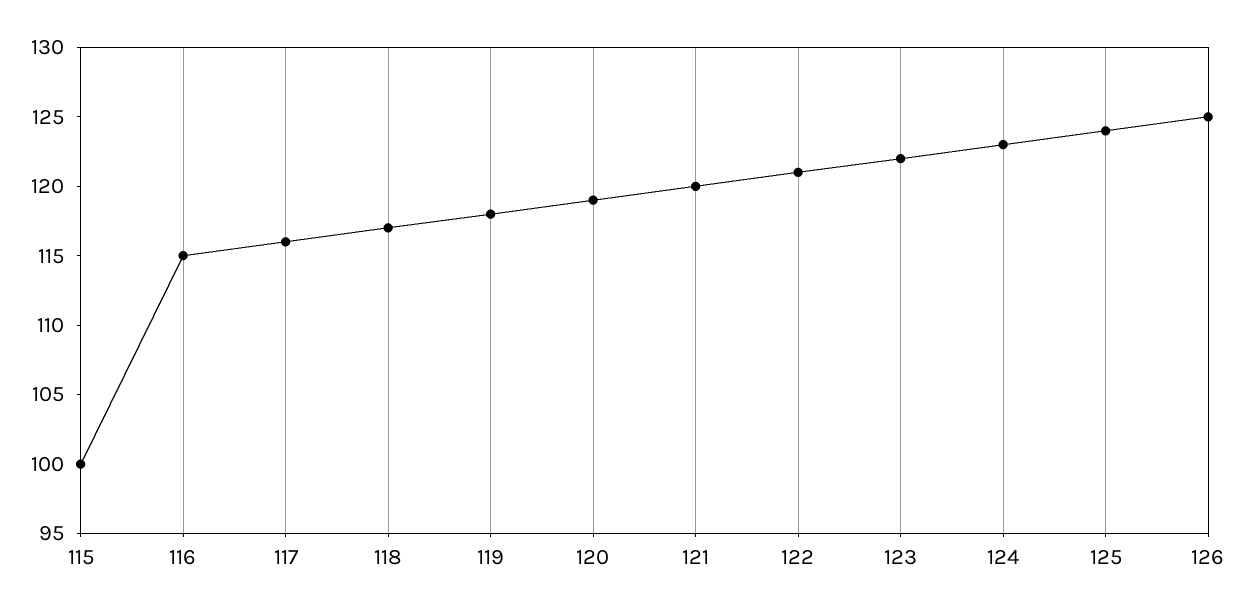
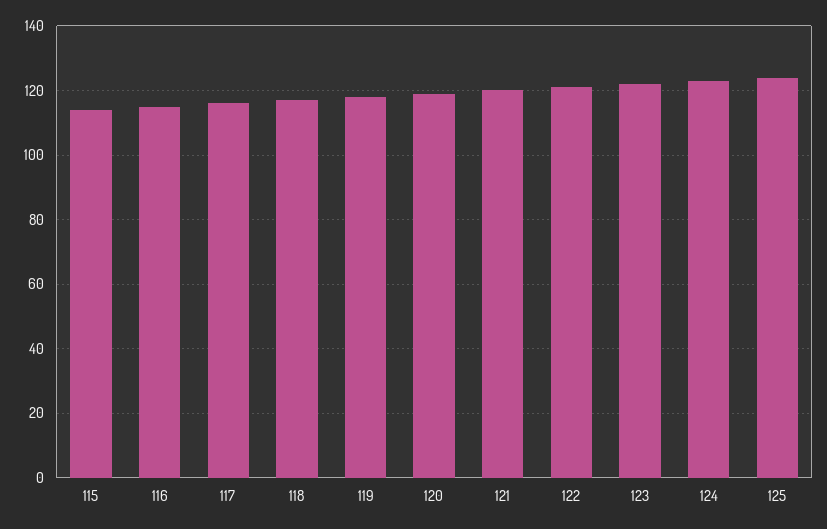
115: 100 -> 115
126: 125 -> none

